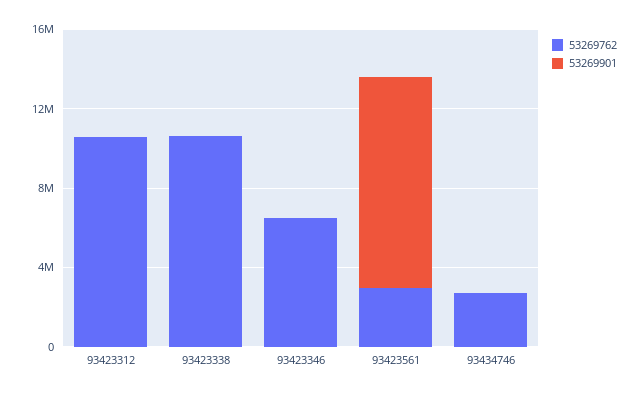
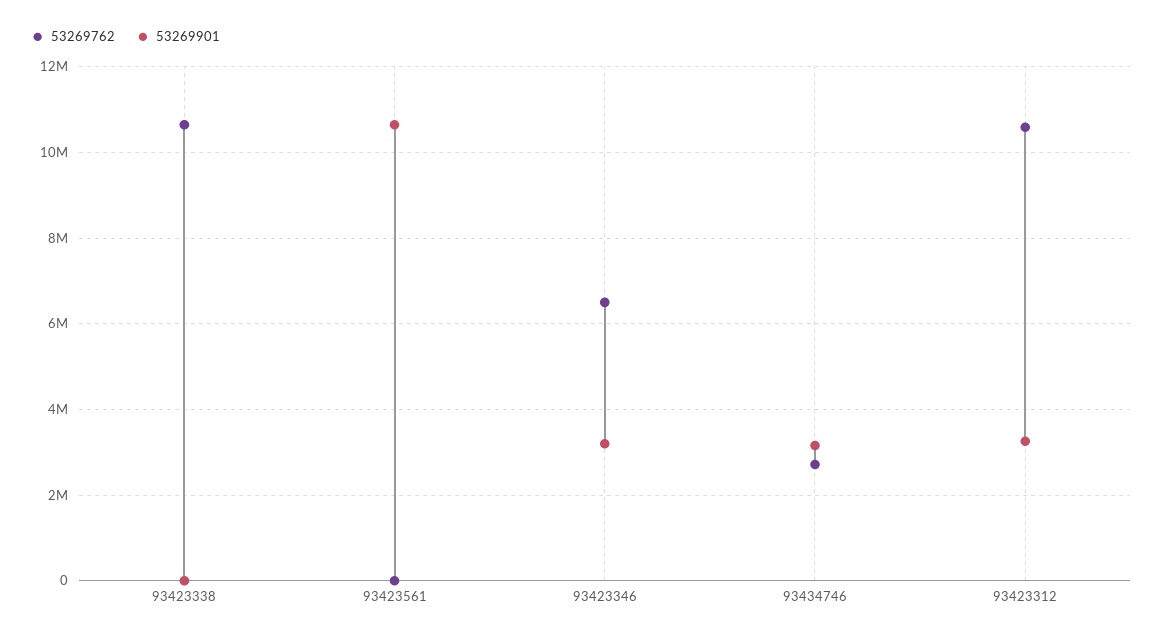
53269901, 93423312: 0 -> 3200000
53269901, 93423346: 0 -> 3200000
53269762, 93423561: 3000000 -> 0
53269901, 93434746: 0 -> 3200000

